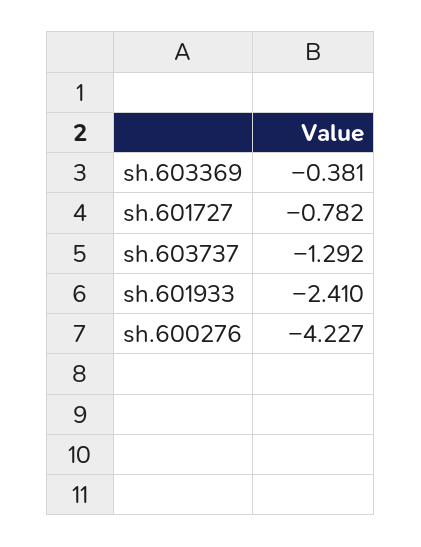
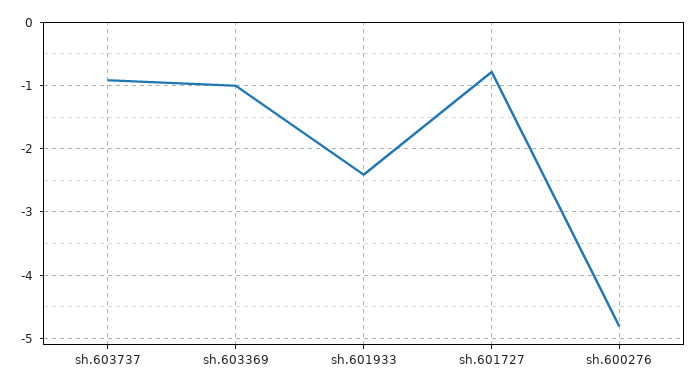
sh.603369: -0.381 -> -1
sh.603737: -1.292 -> -0.9
sh.600276: -4.227 -> -4.8

